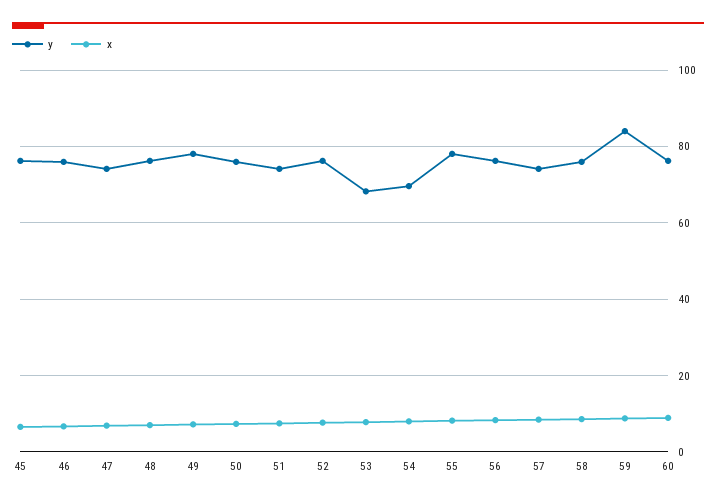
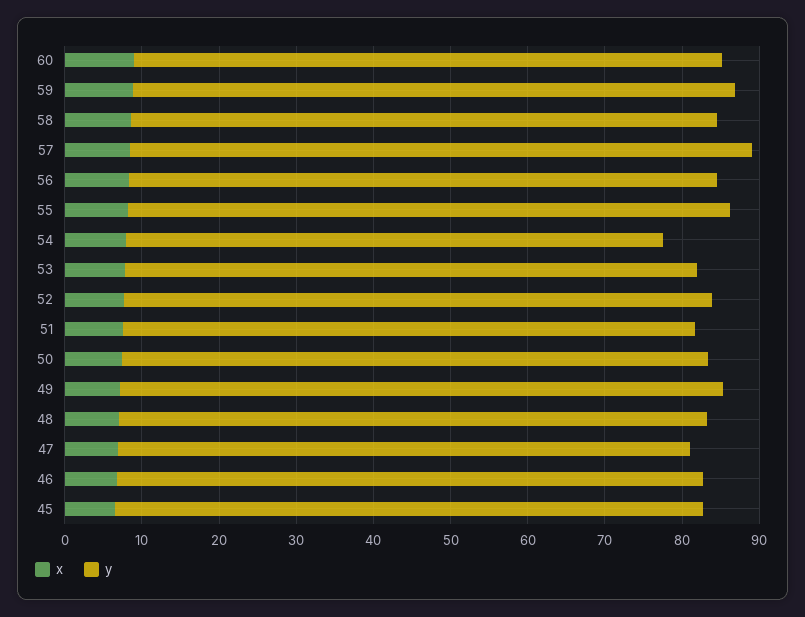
y, 53: 68 -> 74
y, 57: 74 -> 80
y, 59: 84 -> 78

